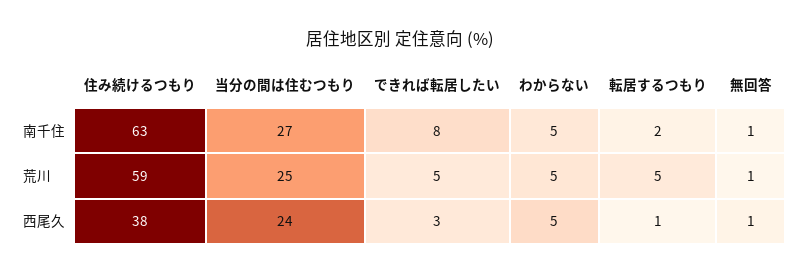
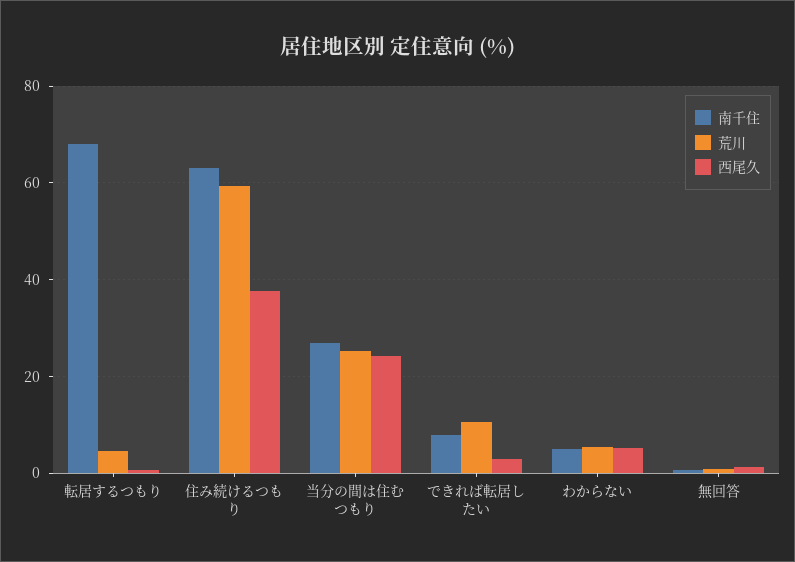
南千住, 転居するつもり: 2 -> 68
荒川, できれば転居したい: 5 -> 10

